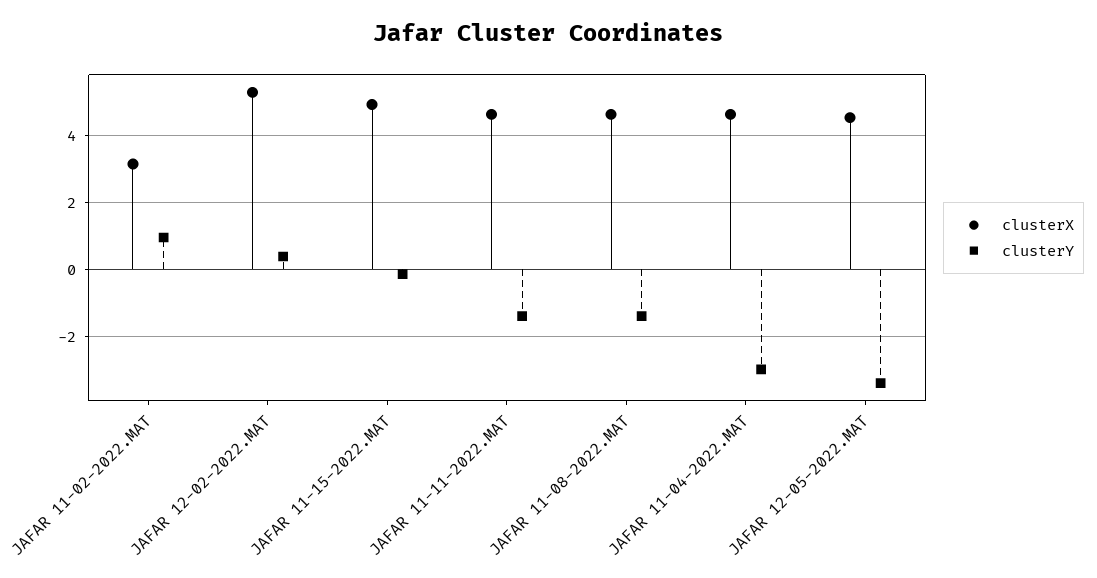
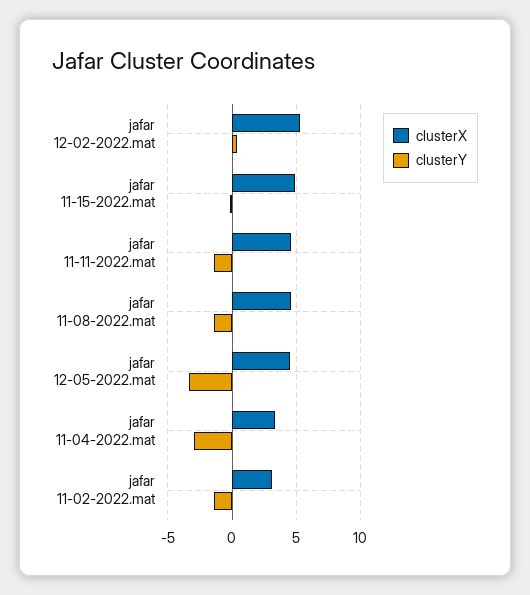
clusterY, JAFAR 11-02-2022.MAT: 1 -> -1.5
clusterX, JAFAR 11-04-2022.MAT: 4.6 -> 3.5

